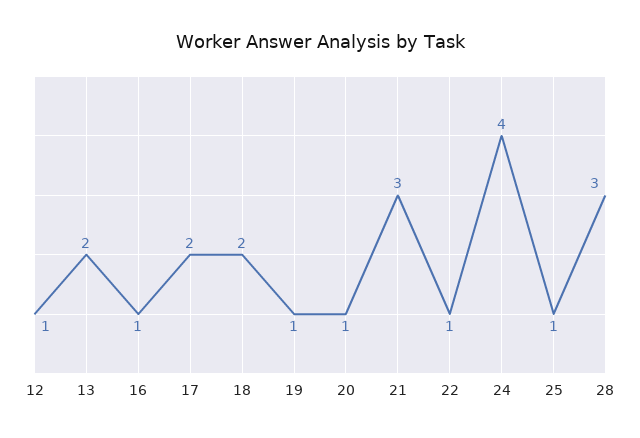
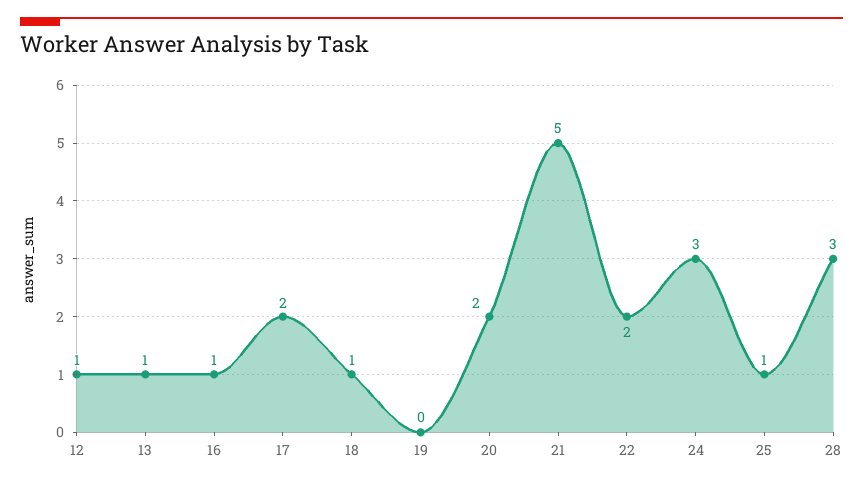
13: 2 -> 1
18: 2 -> 1
19: 1 -> 0
20: 1 -> 2
21: 3 -> 5
22: 1 -> 2
24: 4 -> 3

